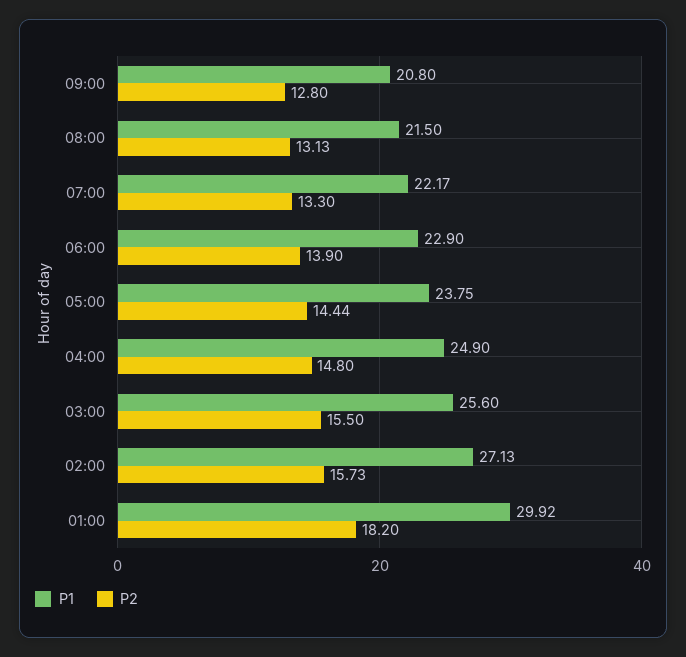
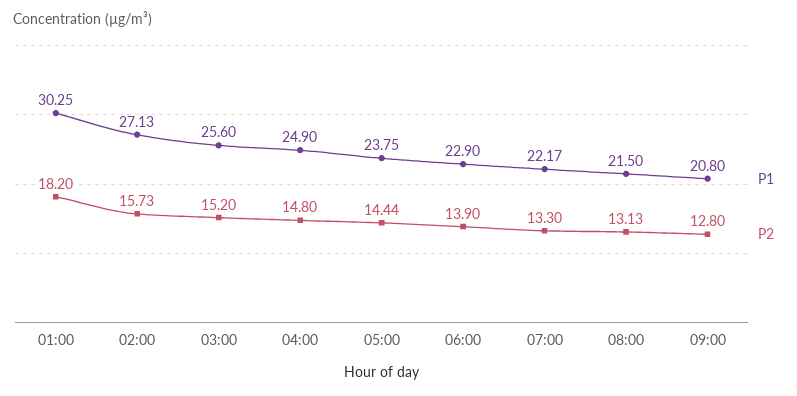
P2, 03:00: 15.5 -> 15.2
P1, 01:00: 29.92 -> 30.25

